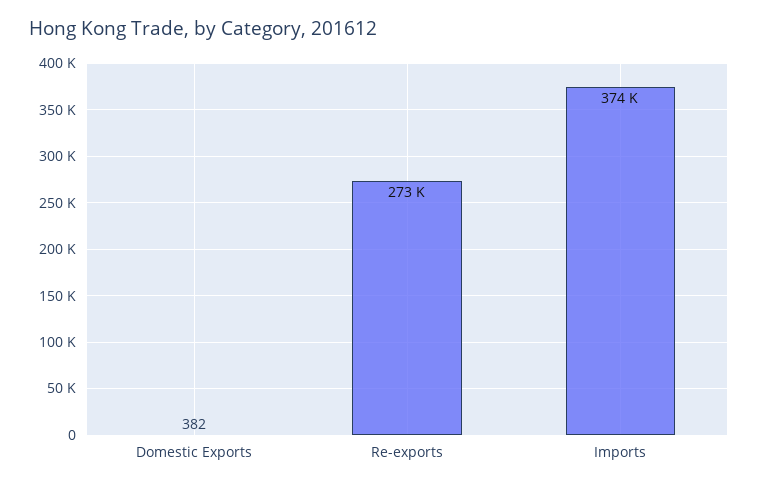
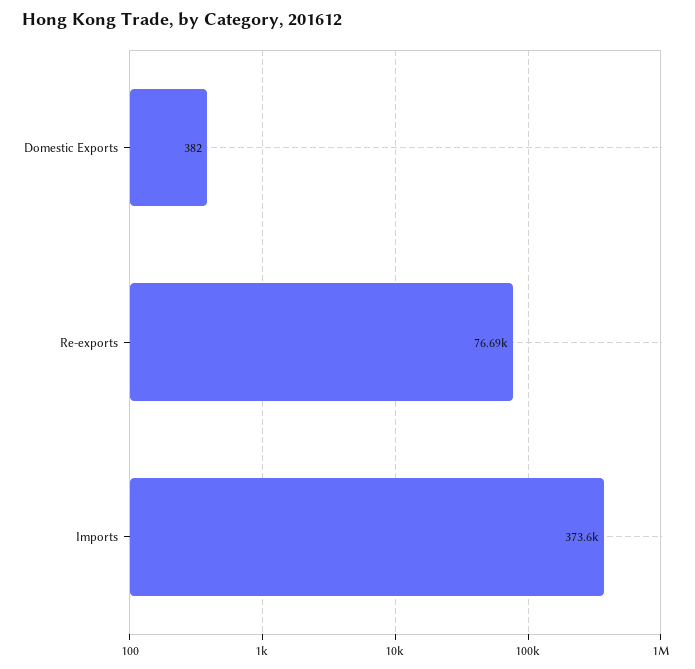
Re-exports: 273000 -> 76690

